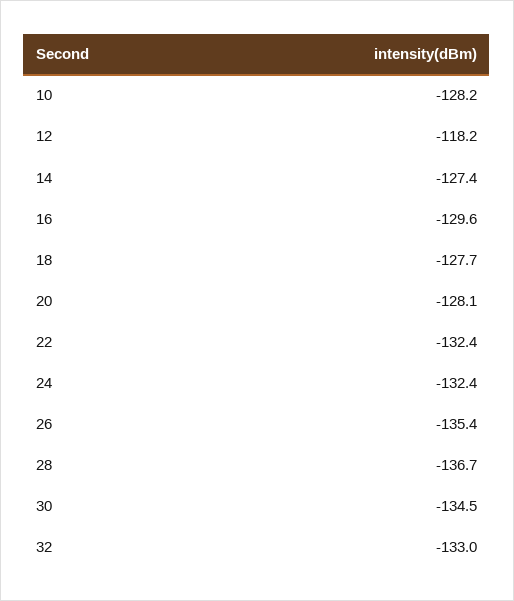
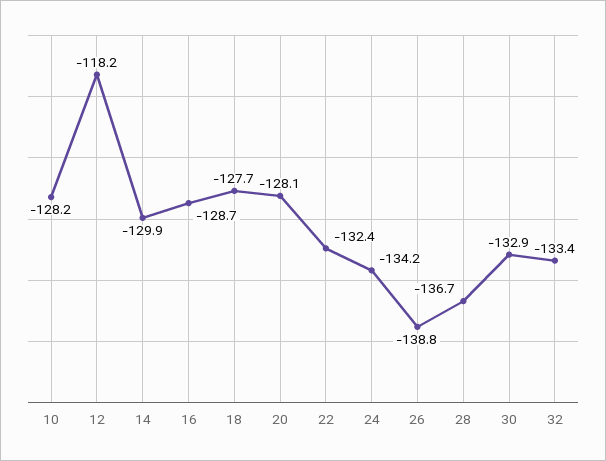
14: -127.4 -> -129.9
16: -129.6 -> -128.7
24: -132.4 -> -134.2
26: -135.4 -> -138.8
30: -134.5 -> -132.9
32: -133 -> -133.4

